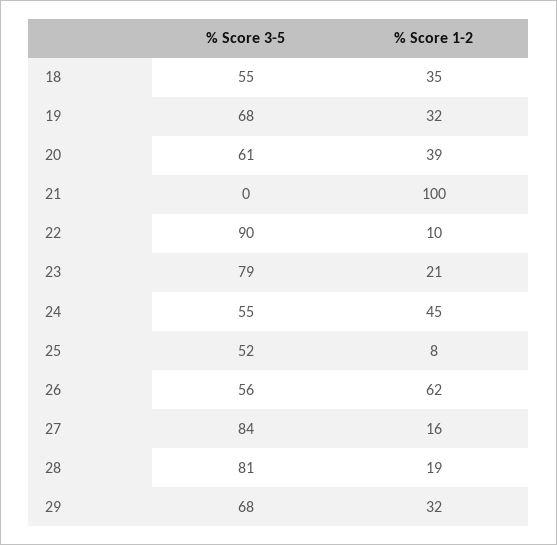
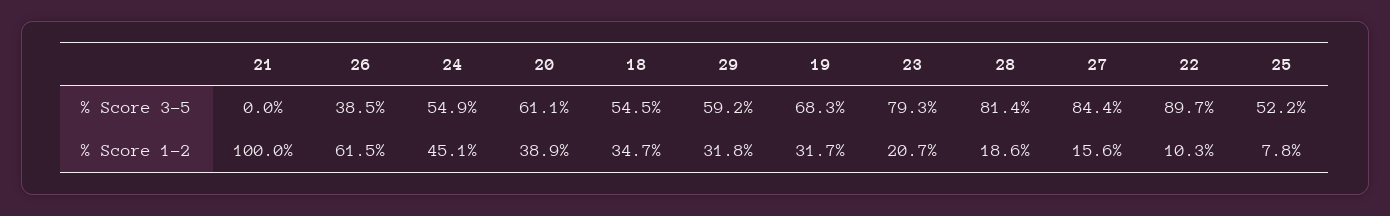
% Score 3-5, 26: 56 -> 38.5
% Score 3-5, 29: 68 -> 59.2

